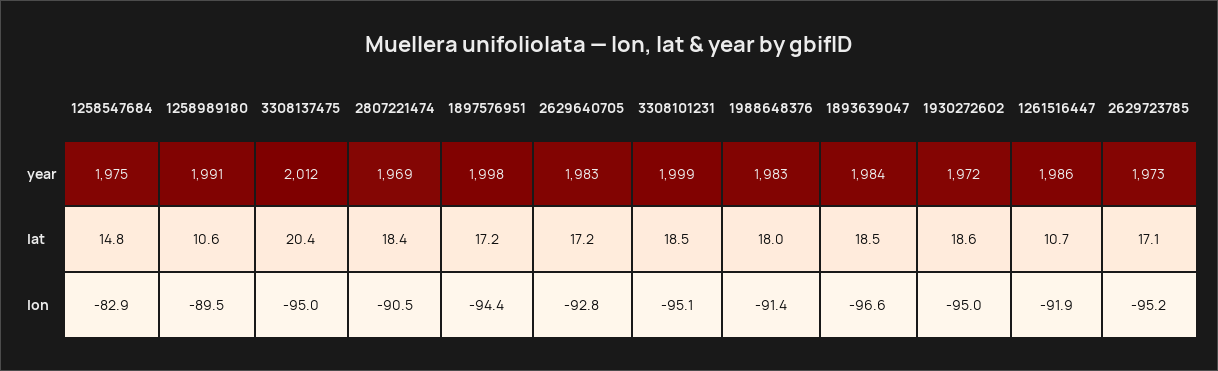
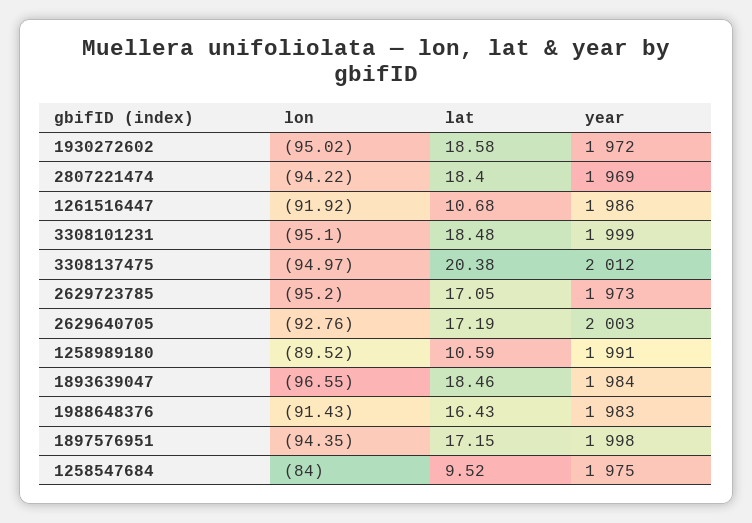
2629640705, year: 1983 -> 2003
1258547684, lat: 14.8 -> 9.52
1988648376, lat: 18 -> 16.43
1258547684, lon: -82.9 -> -84
2807221474, lon: -90.5 -> -94.22

